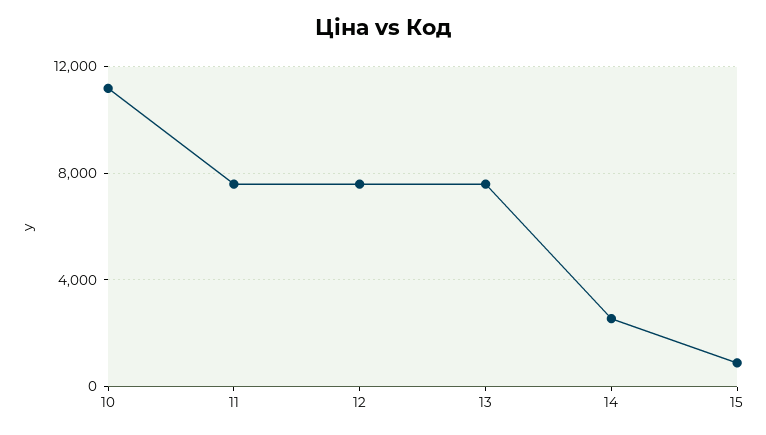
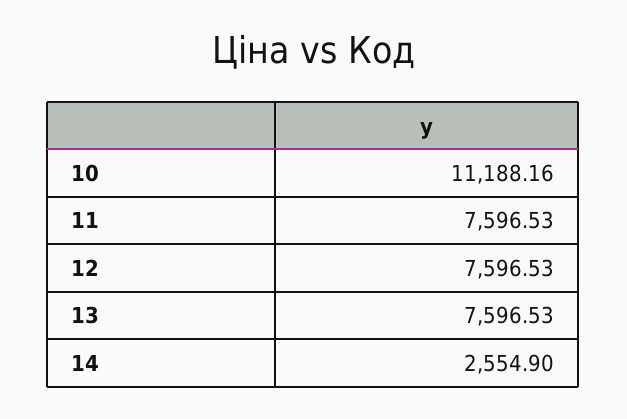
15: 1000 -> none

